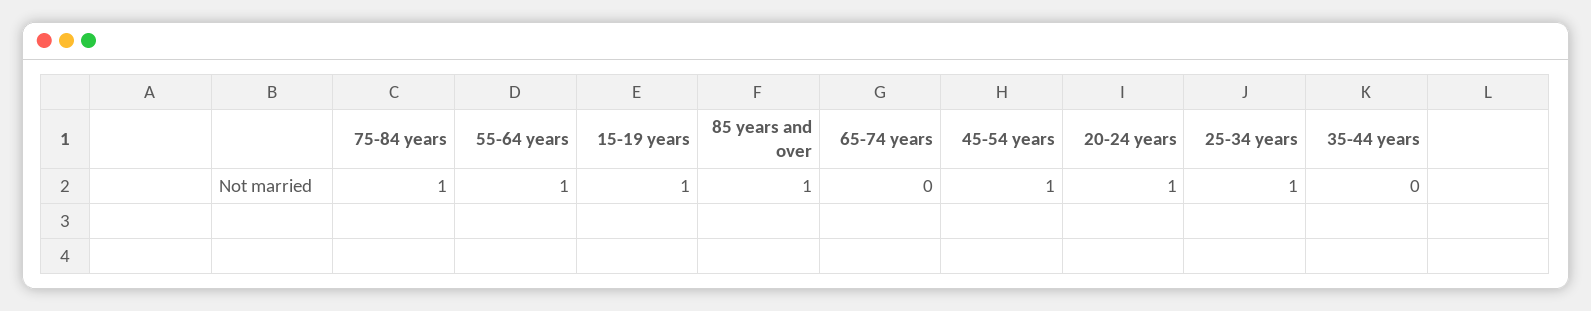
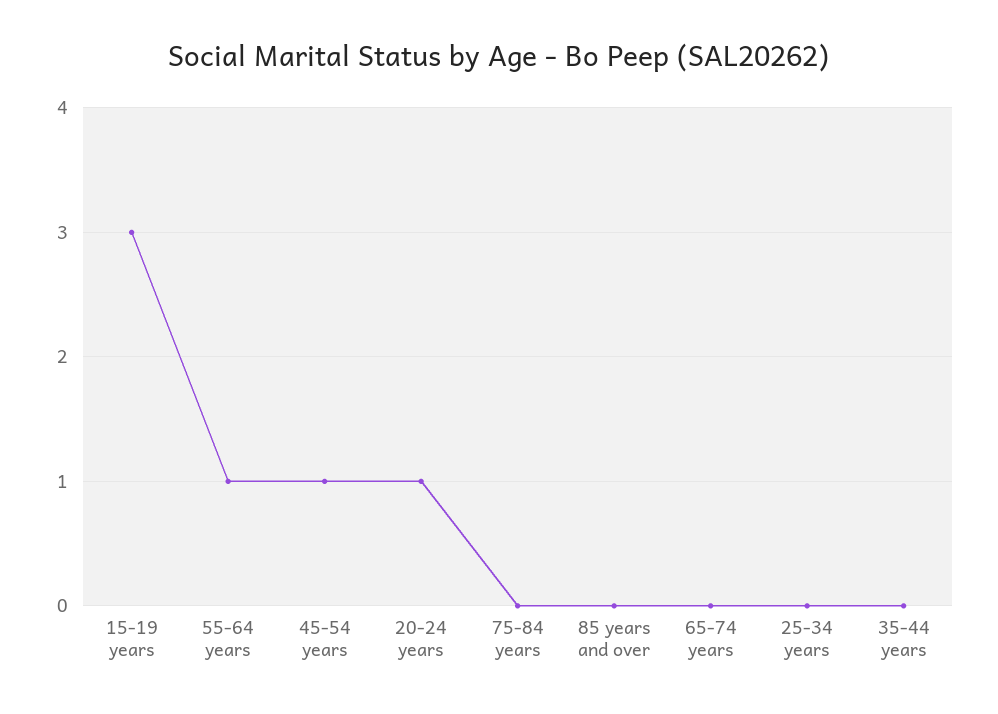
75-84 years: 1 -> 0
15-19 years: 1 -> 3
85 years and over: 1 -> 0
25-34 years: 1 -> 0

